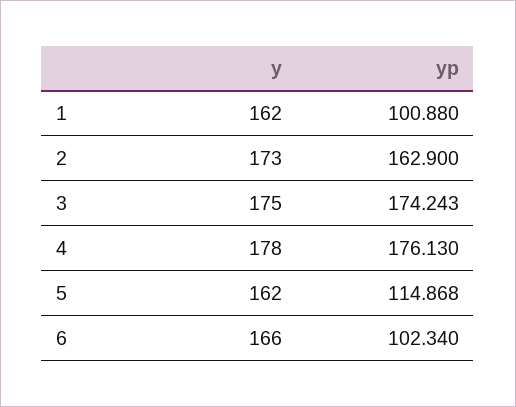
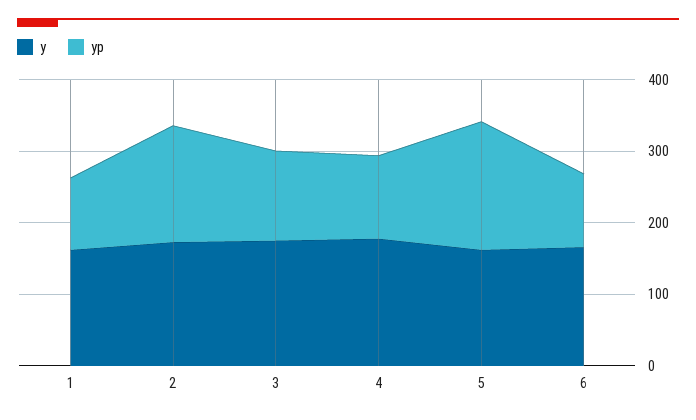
yp, 3: 174.243 -> 120
yp, 4: 176.13 -> 120
yp, 5: 114.868 -> 180

